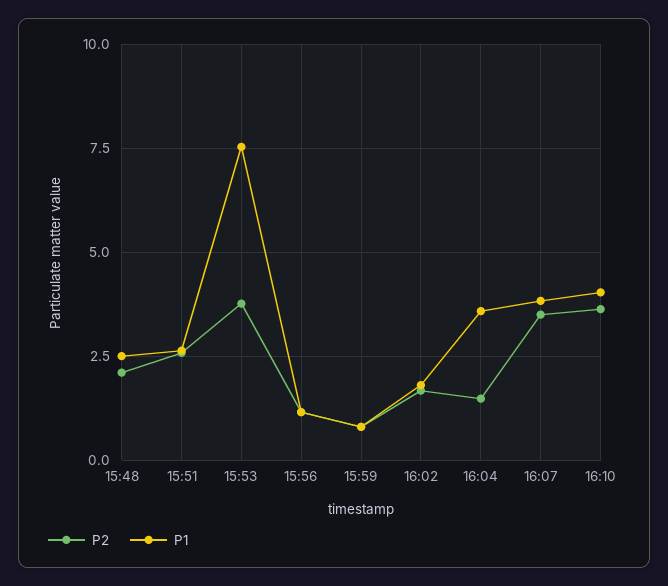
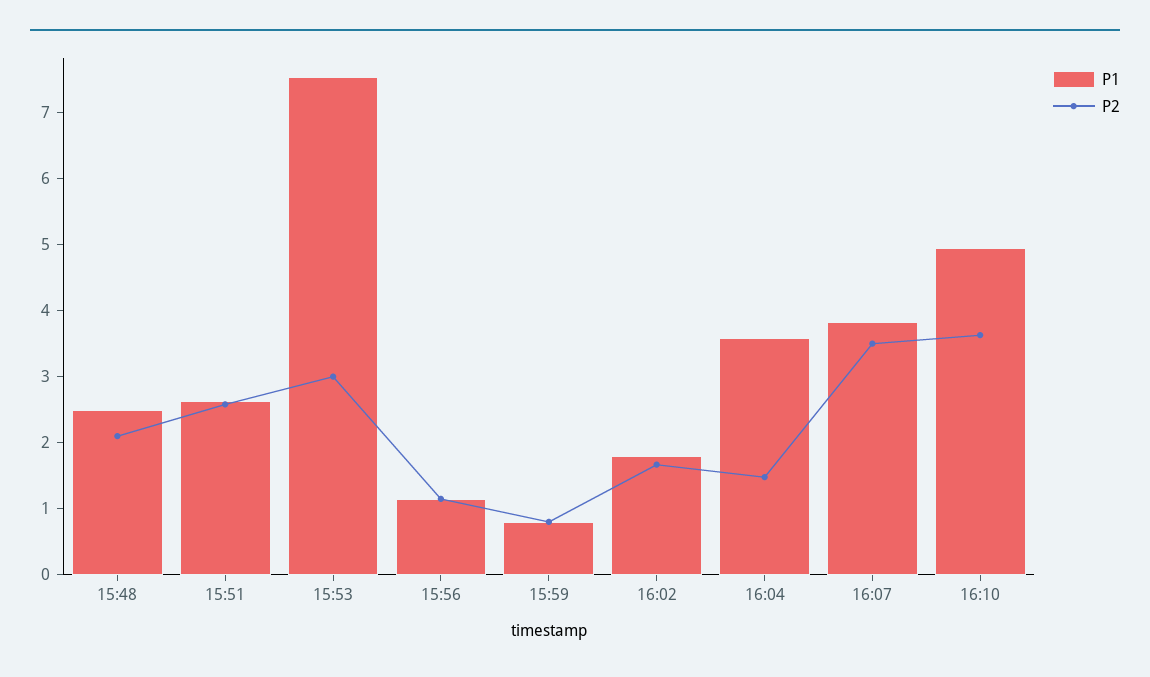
P2, 15:53: 3.75 -> 3
P1, 16:10: 4 -> 5

